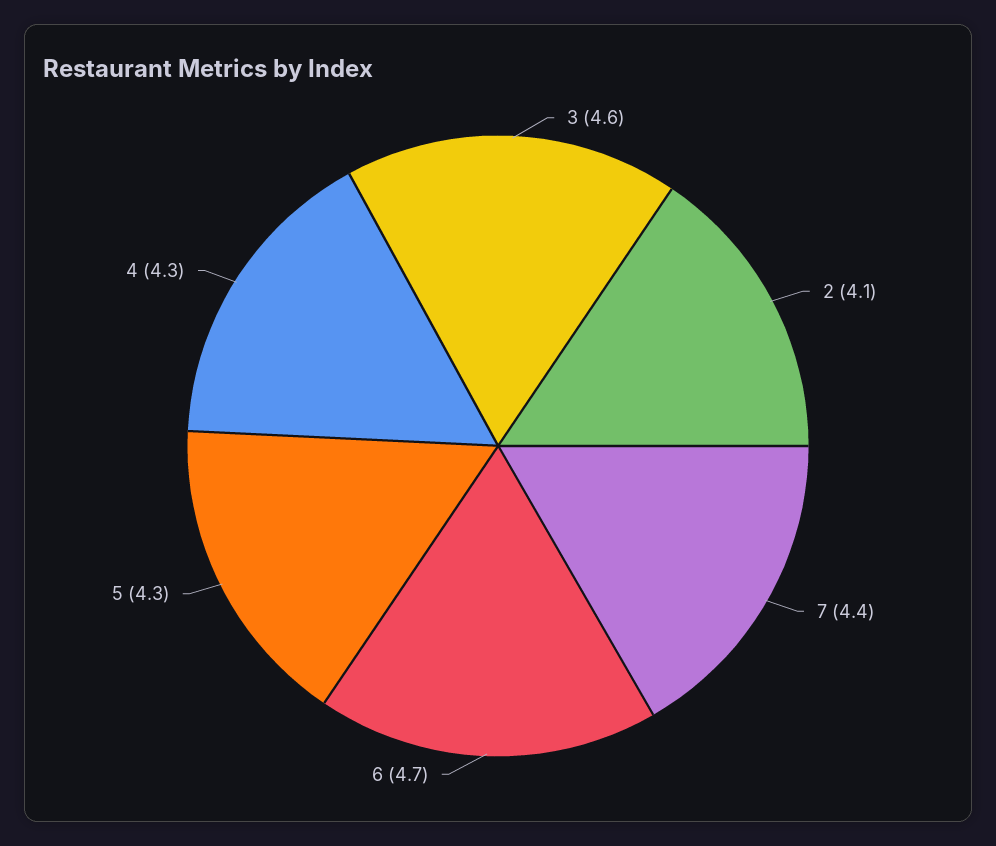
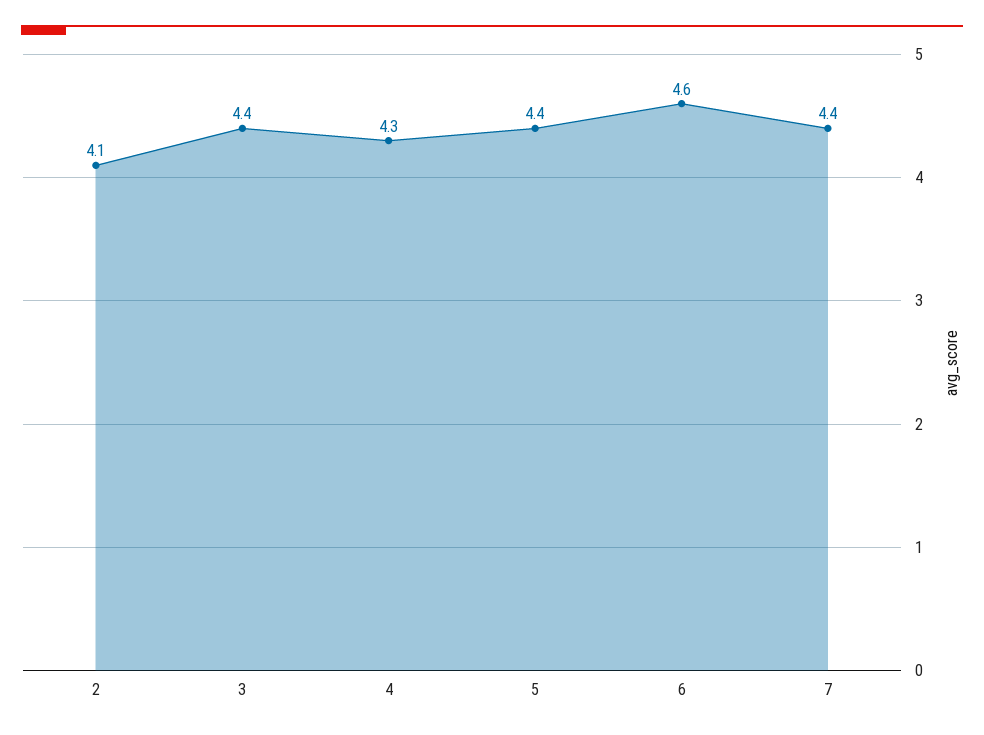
3: 4.6 -> 4.4
6: 4.7 -> 4.6
5: 4.3 -> 4.4

